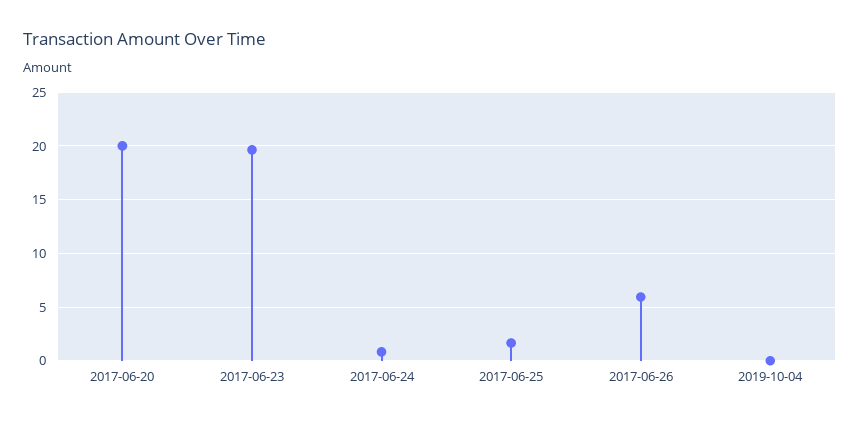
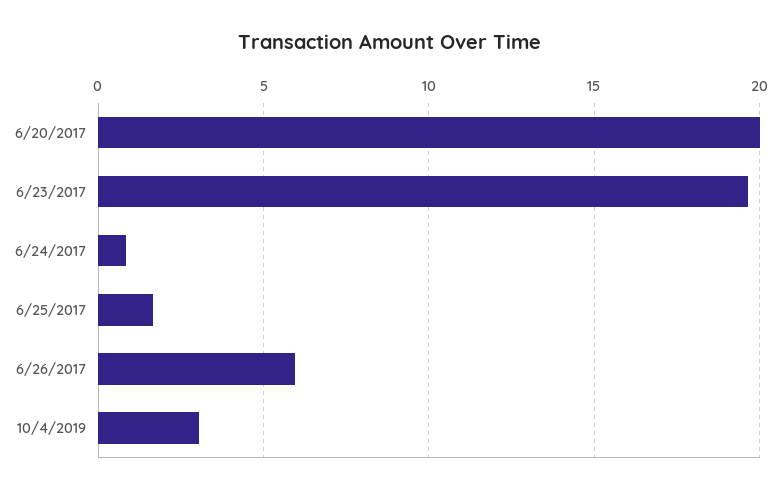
2019-10-04: 0 -> 3

